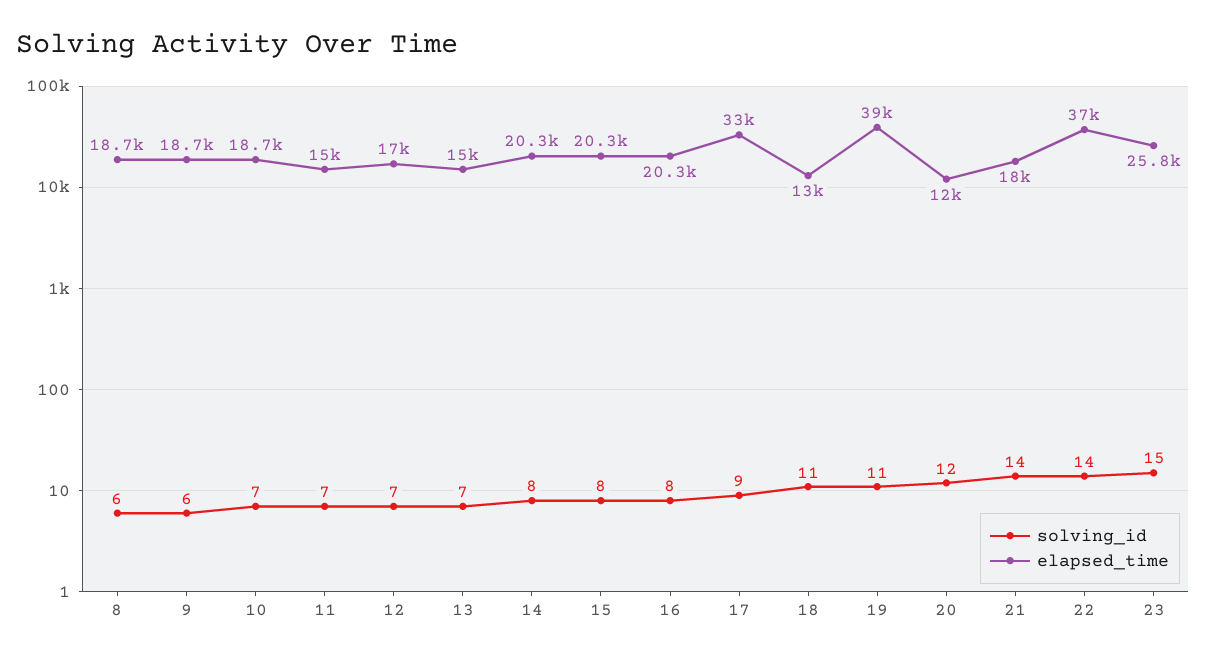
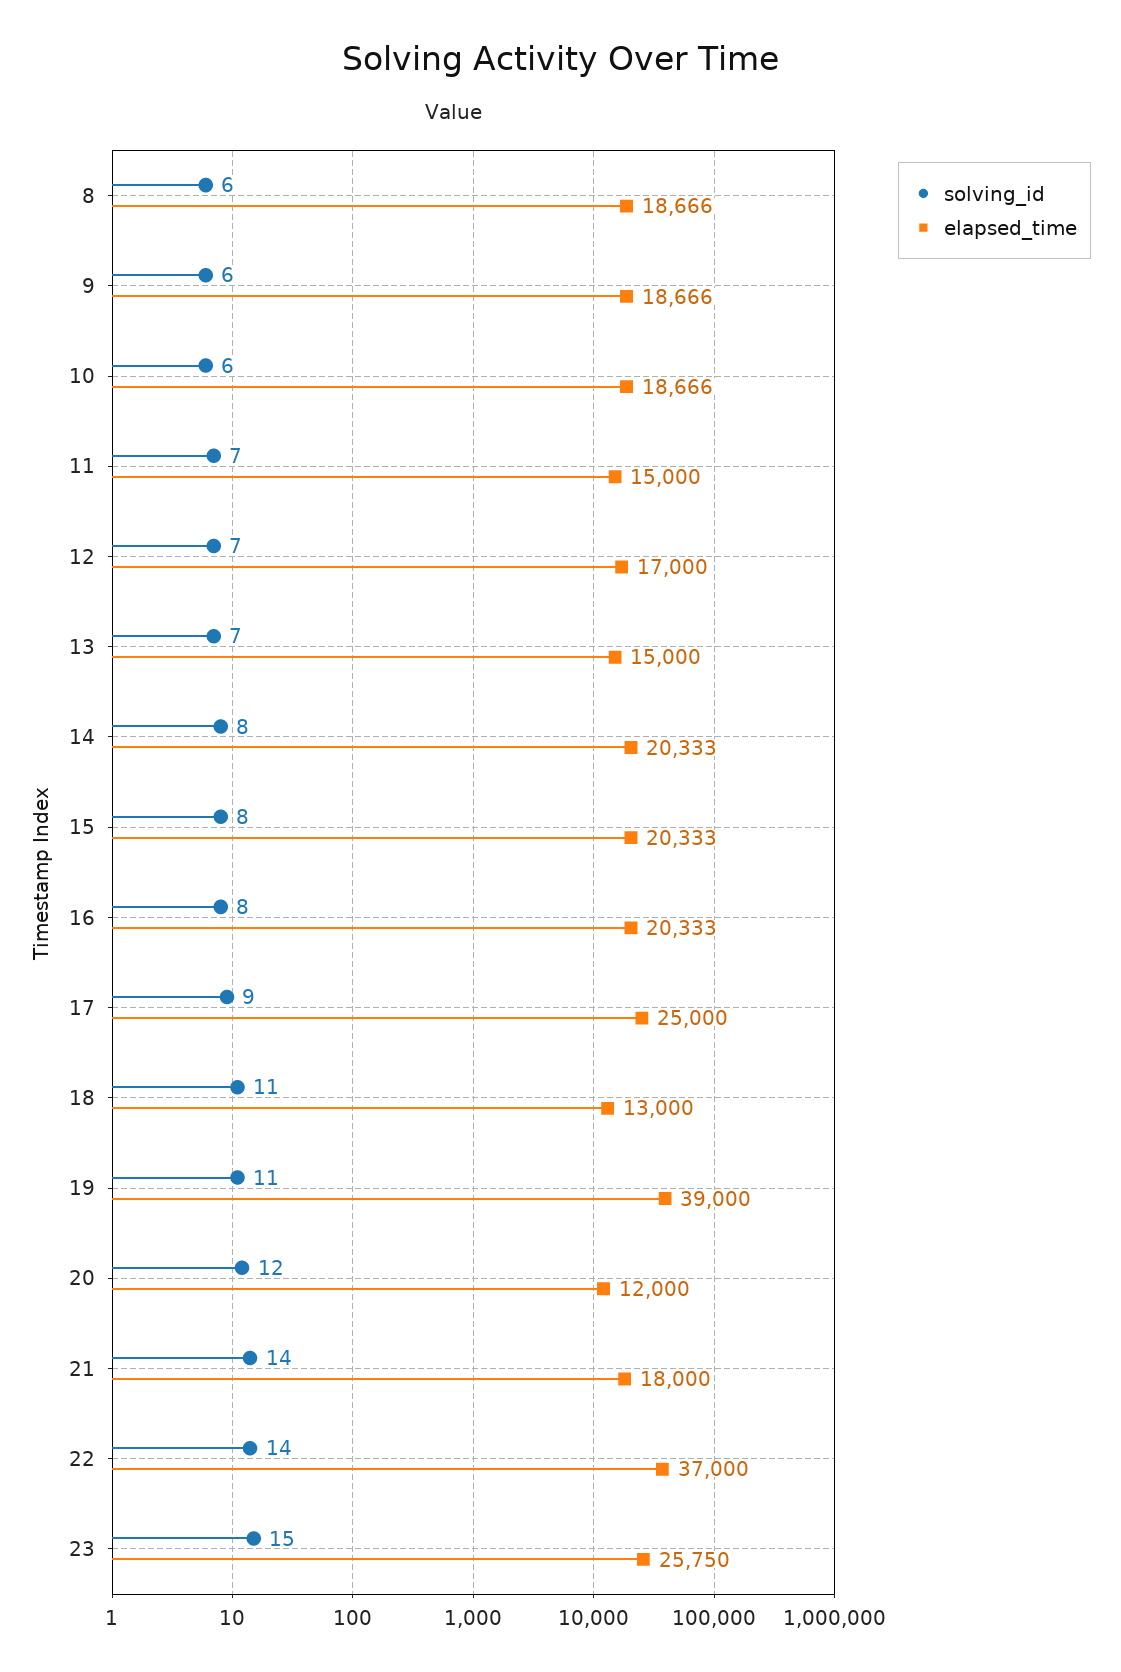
solving_id, 10: 7 -> 6
elapsed_time, 17: 33000 -> 25000

